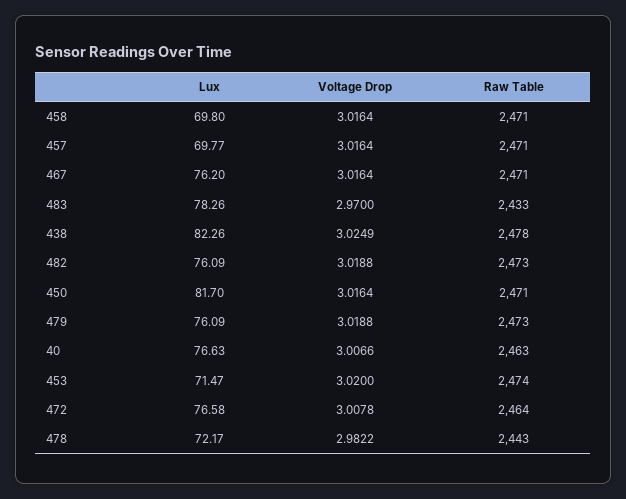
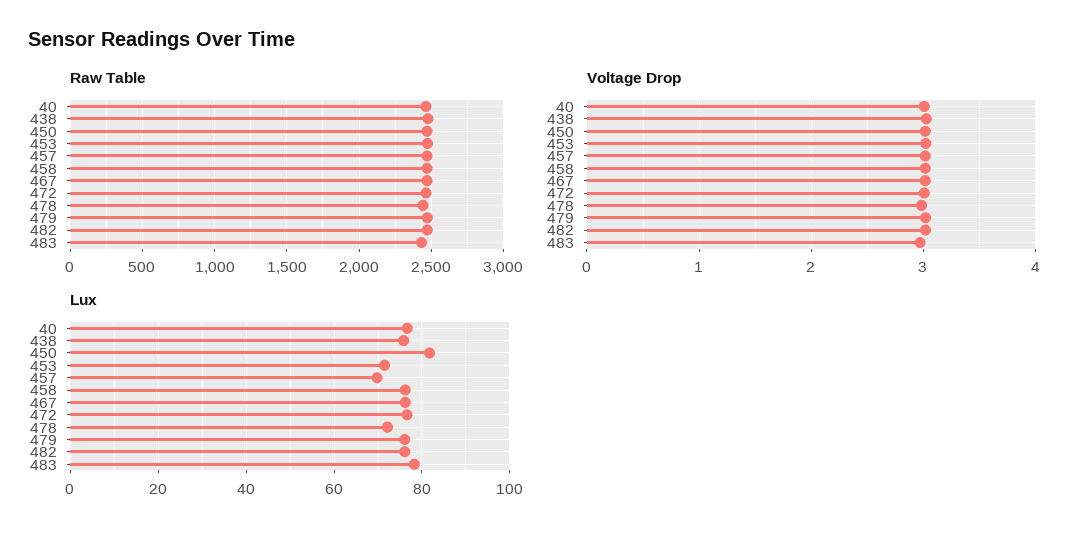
Lux, 458: 69.8 -> 76
Lux, 438: 82.26 -> 76

